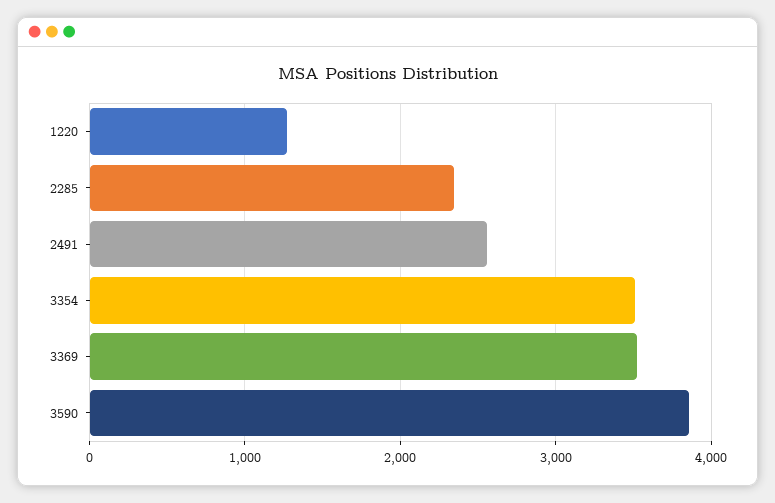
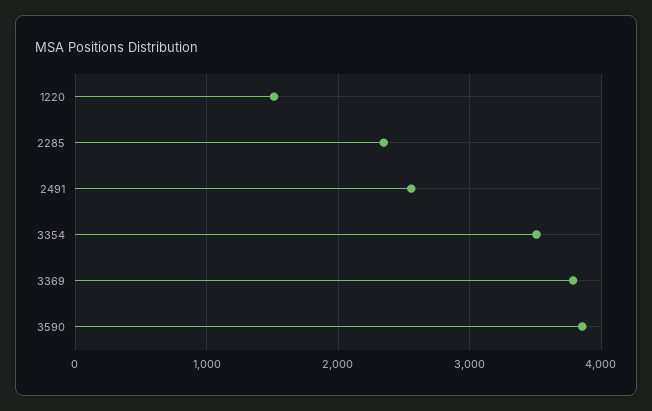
1220: 1300 -> 1500
3369: 3500 -> 3800

